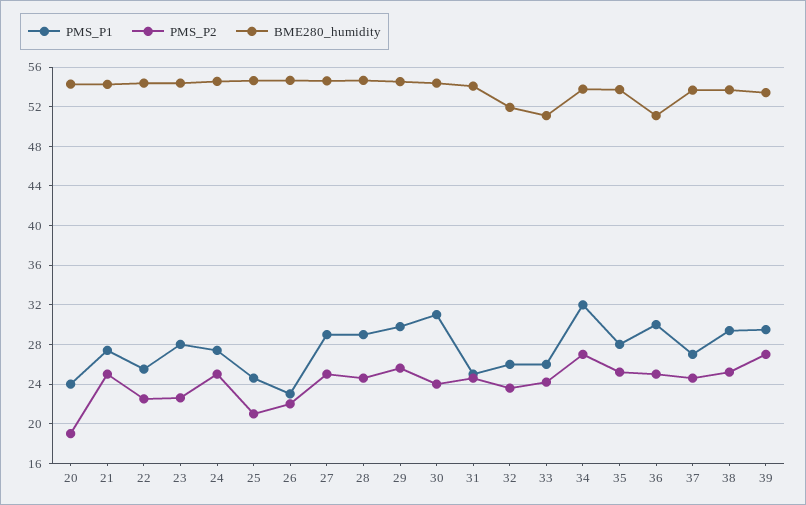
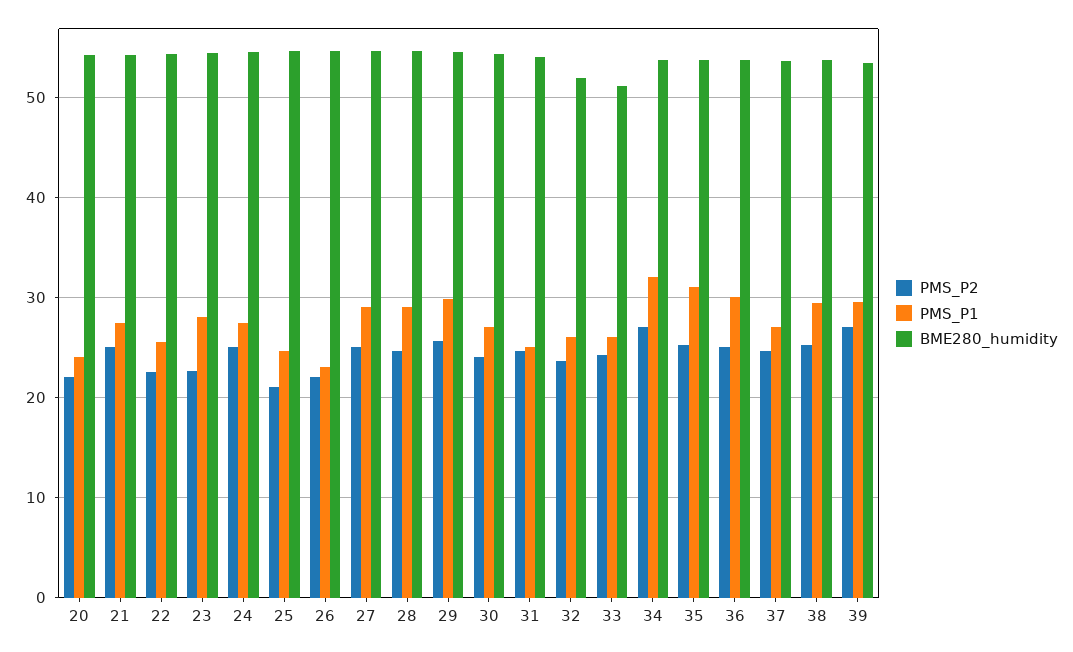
PMS_P2, 20: 19 -> 22
PMS_P1, 30: 31 -> 27
PMS_P1, 35: 28 -> 31
BME280_humidity, 36: 51 -> 54

